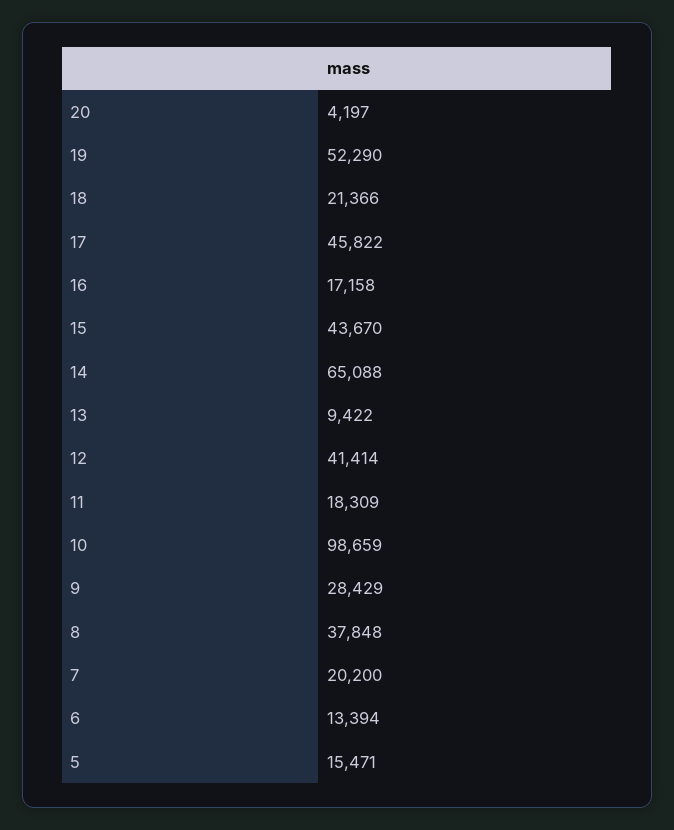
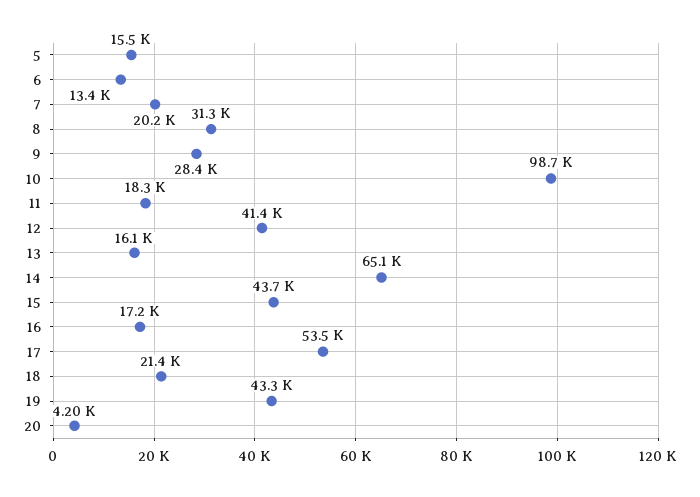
19: 52290 -> 43300
17: 45822 -> 53500
13: 9422 -> 16100
8: 37848 -> 31300

